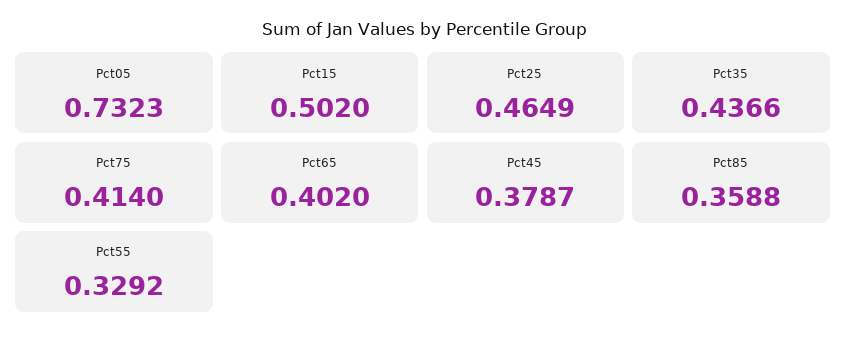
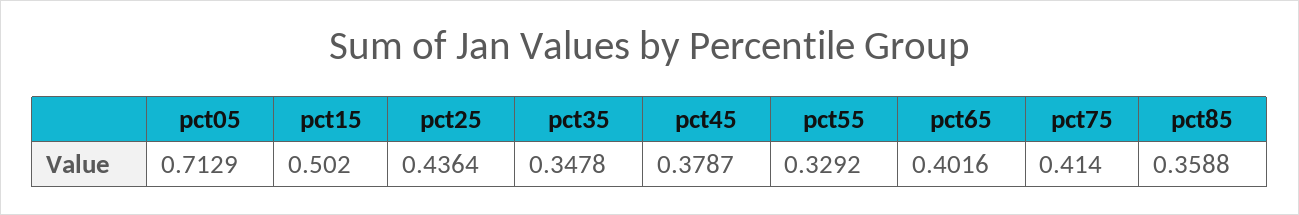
Pct05: 0.7323 -> 0.7129
Pct25: 0.4649 -> 0.4364
Pct35: 0.4366 -> 0.3478
Pct65: 0.402 -> 0.4016

